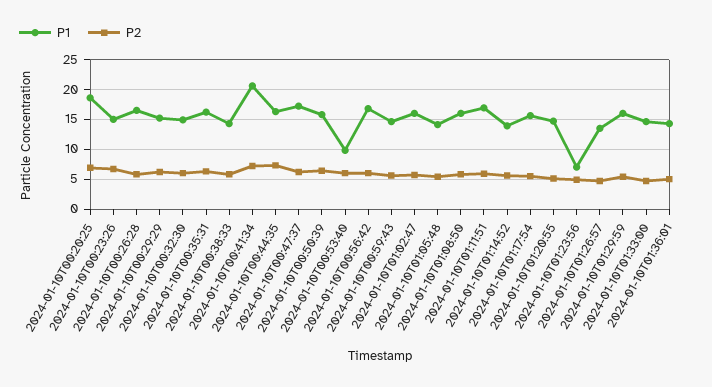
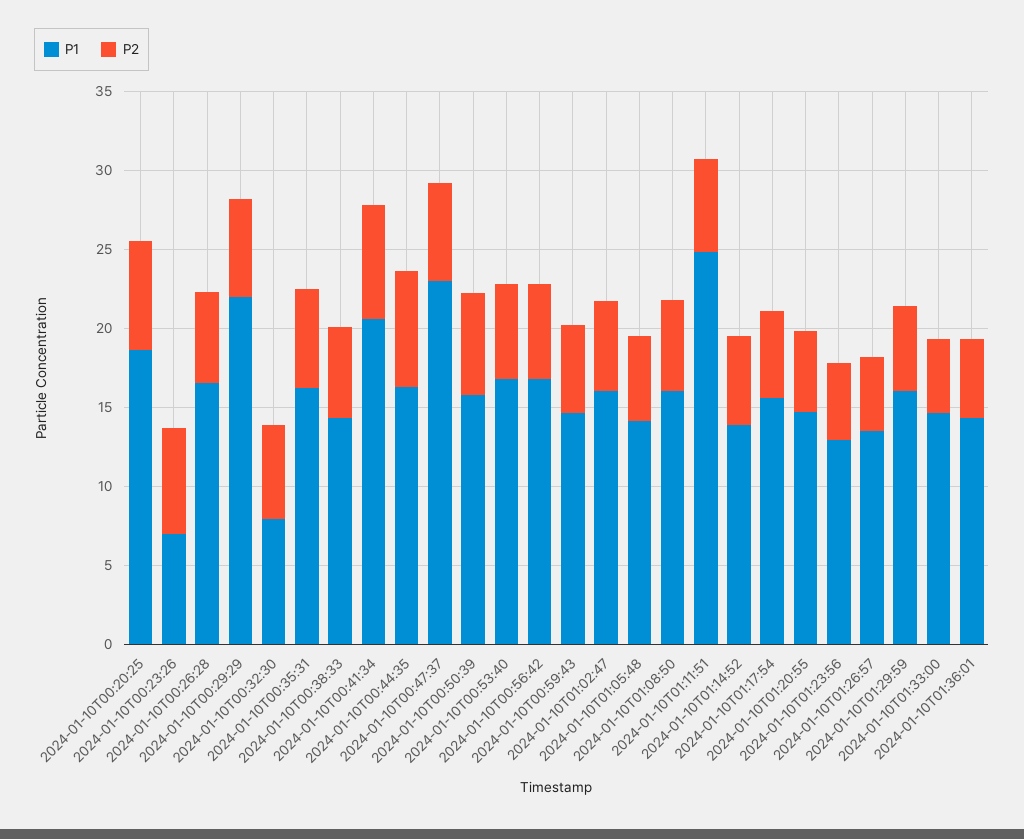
P1, 2024-01-10T00:23:26: 15 -> 7
P1, 2024-01-10T00:29:29: 15 -> 22
P1, 2024-01-10T00:32:30: 15 -> 8
P1, 2024-01-10T00:47:37: 17.5 -> 23
P1, 2024-01-10T00:53:40: 10 -> 17
P1, 2024-01-10T01:11:51: 17.5 -> 25
P1, 2024-01-10T01:23:56: 7.5 -> 13

